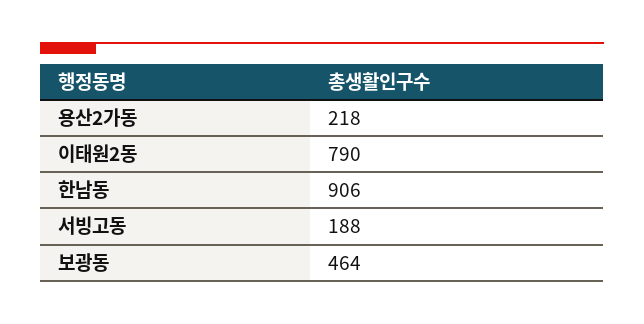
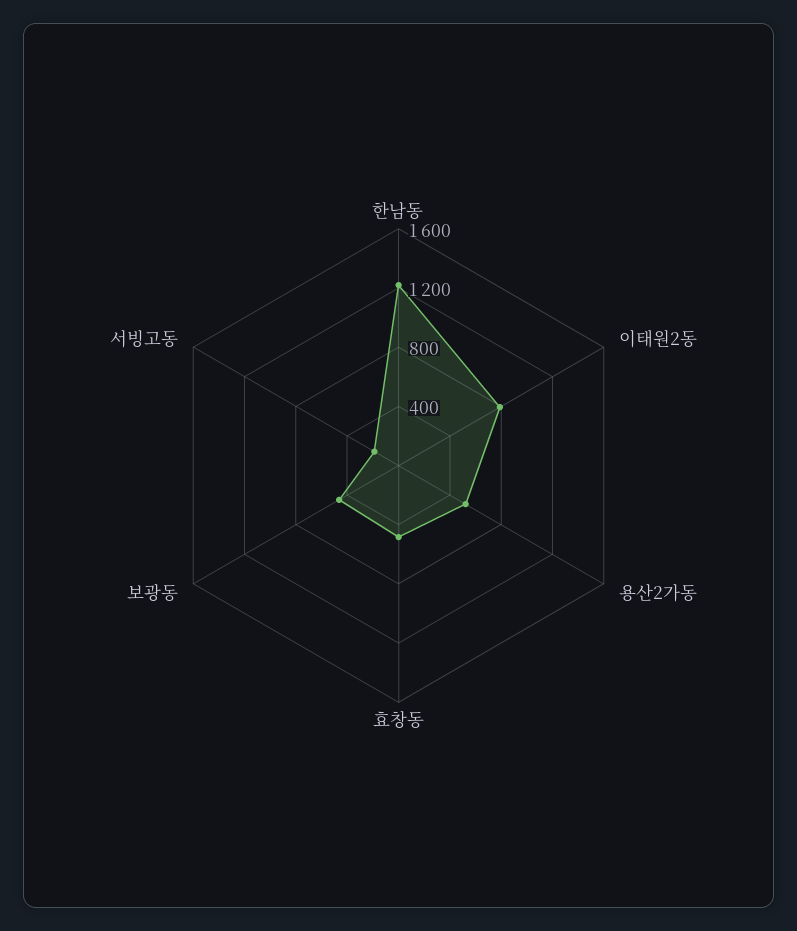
용산2가동: 218 -> 500
한남동: 906 -> 1200
효창동: none -> 500

